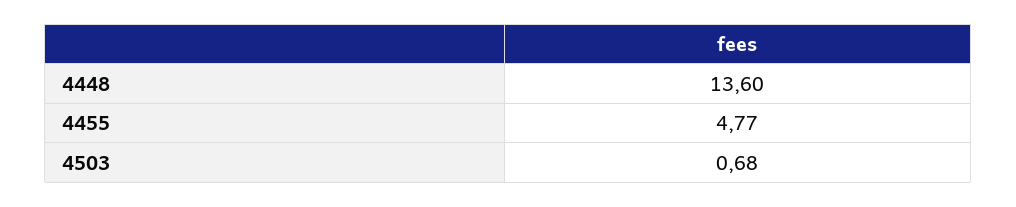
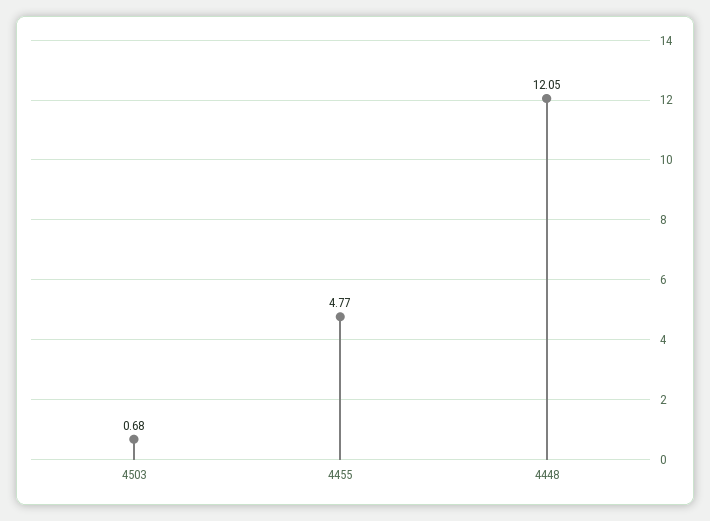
4448: 13.6 -> 12.05

